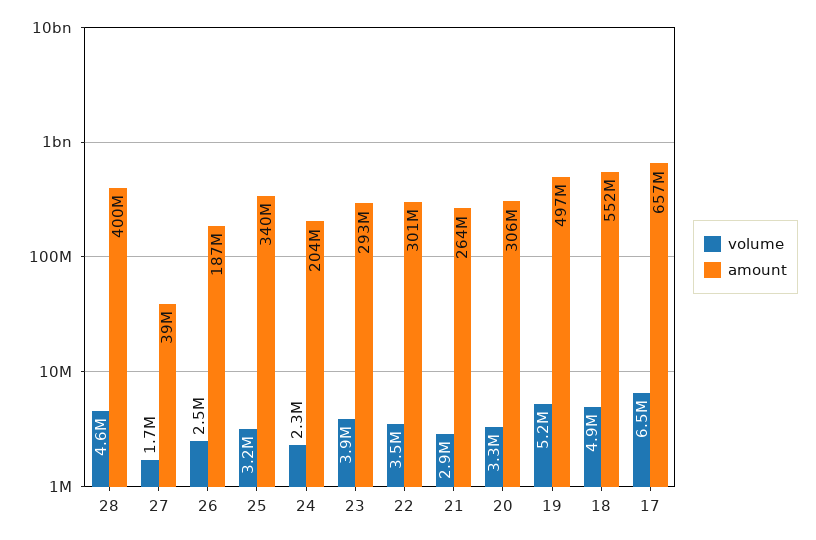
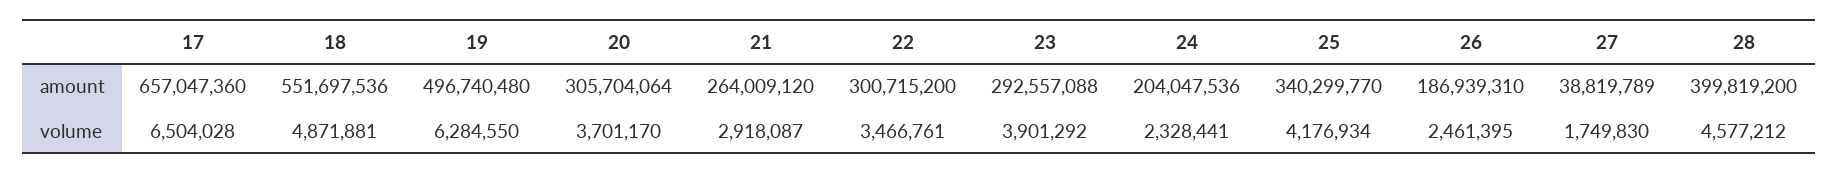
volume, 25: 3200000 -> 4176934
volume, 20: 3300000 -> 3701170
volume, 19: 5200000 -> 6284550

